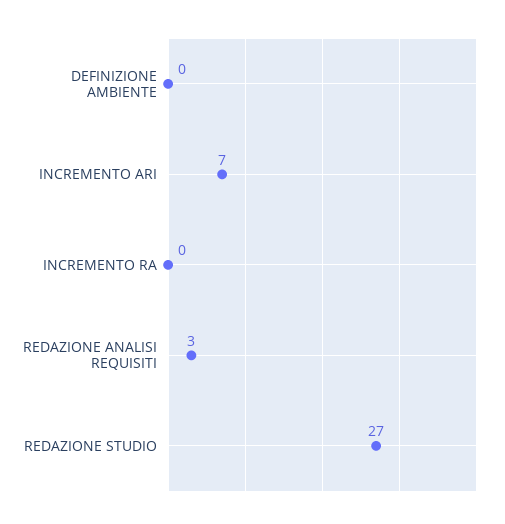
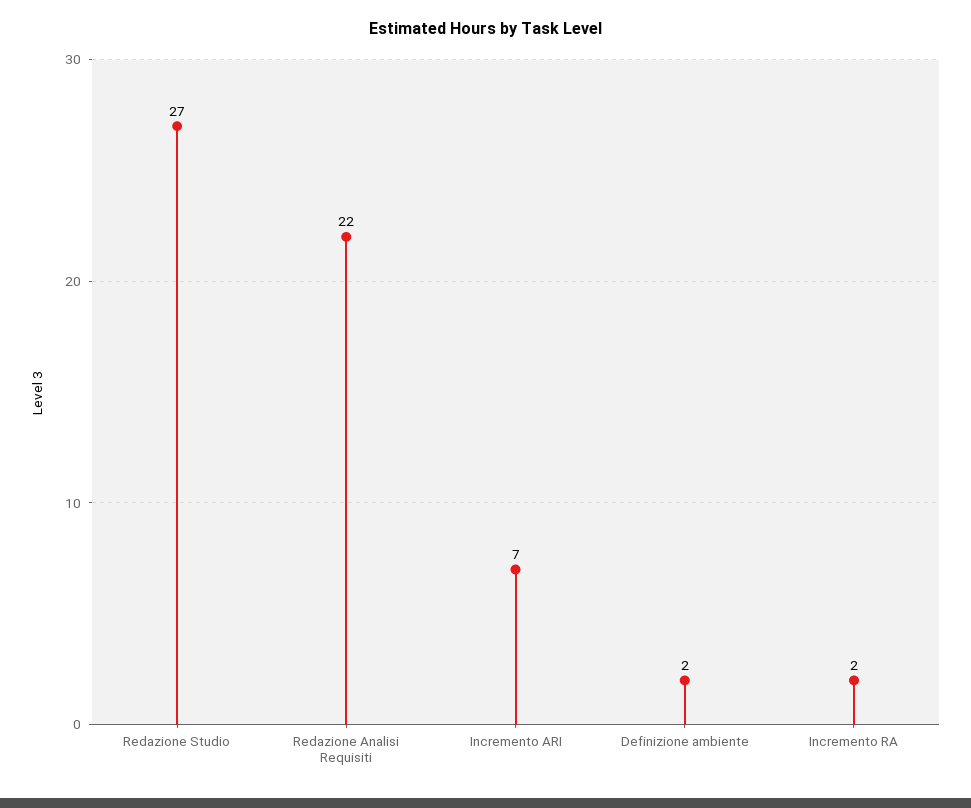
DEFINIZIONE AMBIENTE: 0 -> 2
INCREMENTO RA: 0 -> 2
REDAZIONE ANALISI REQUISITI: 3 -> 22

